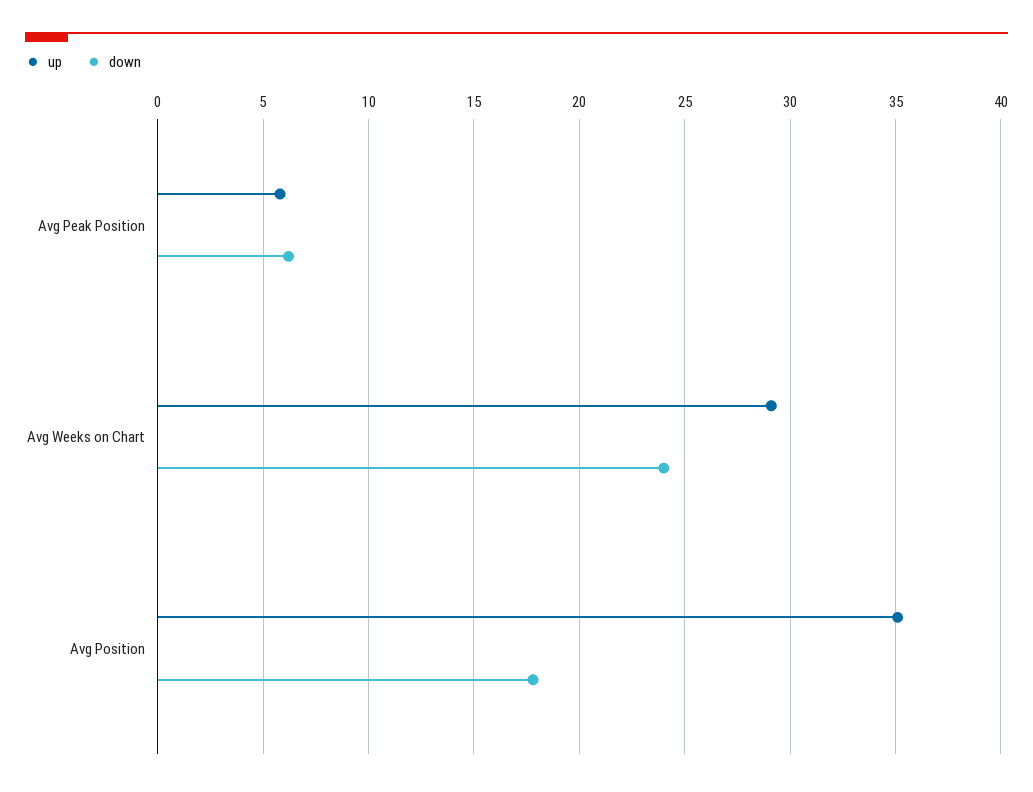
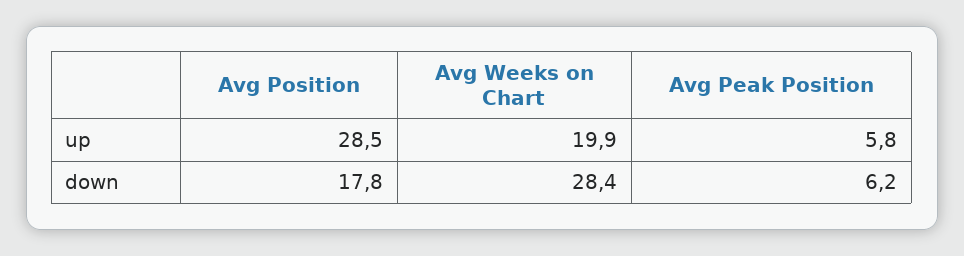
up, Avg Weeks on Chart: 29 -> 19.9
down, Avg Weeks on Chart: 24 -> 28.4
up, Avg Position: 35 -> 28.5

